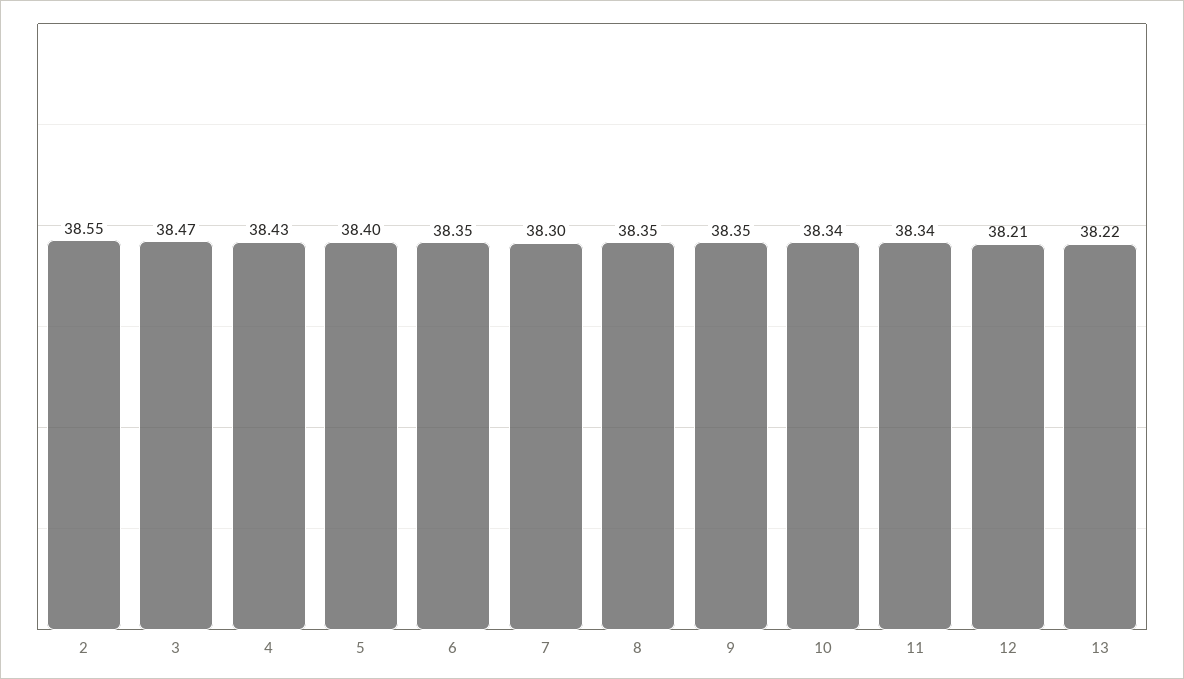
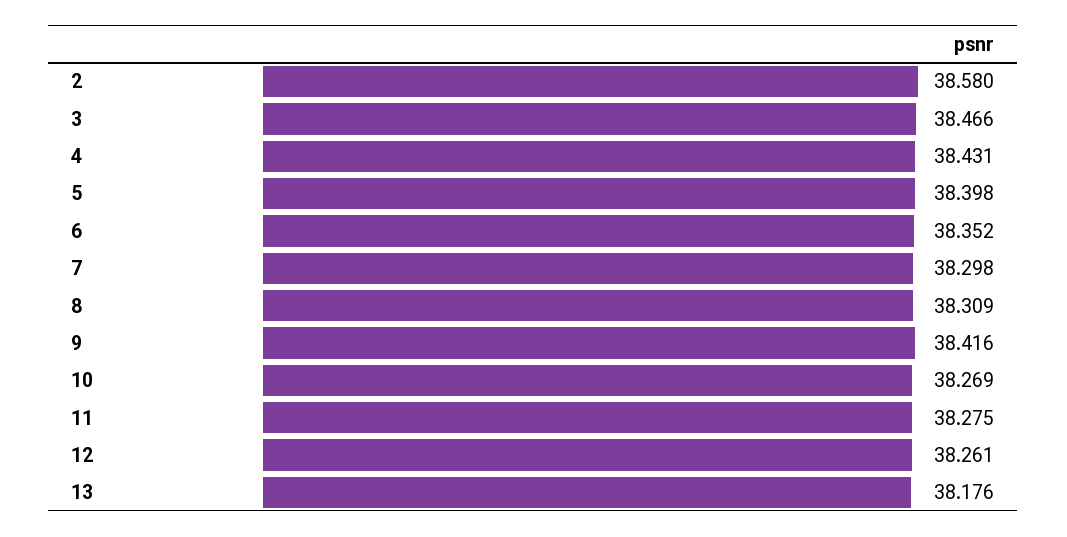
2: 38.55 -> 38.58
8: 38.35 -> 38.309
9: 38.35 -> 38.416
10: 38.34 -> 38.269
11: 38.34 -> 38.275
12: 38.21 -> 38.261
13: 38.22 -> 38.176

